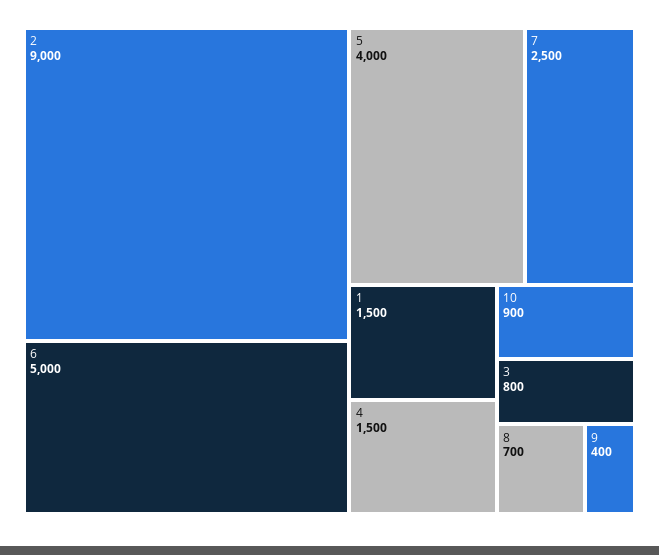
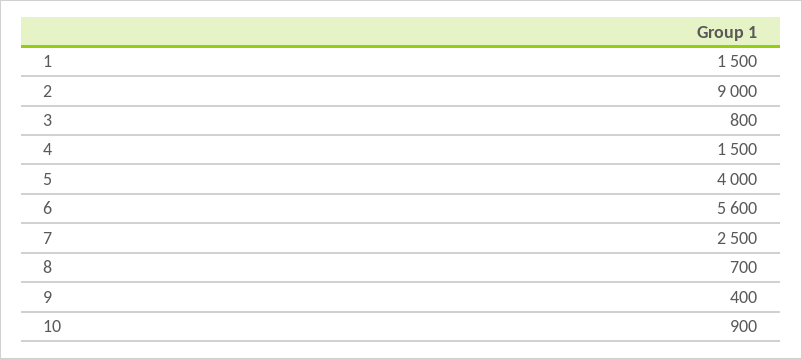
6: 5000 -> 5600

